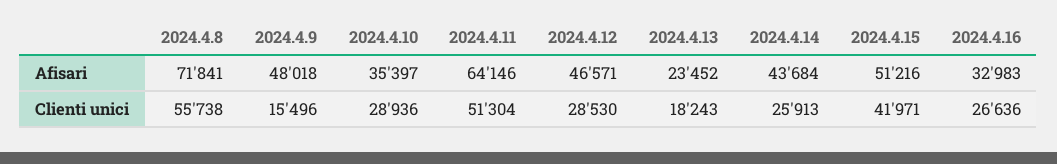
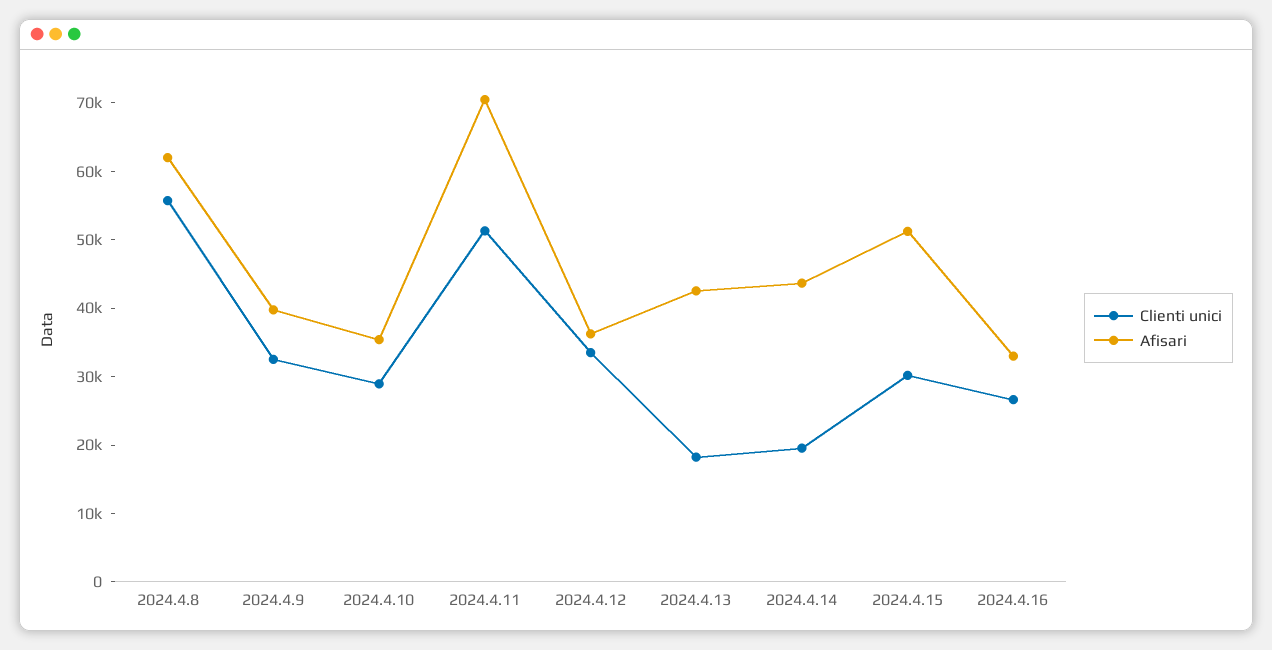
Afisari, 2024.4.8: 71841 -> 62000
Afisari, 2024.4.9: 48018 -> 40000
Afisari, 2024.4.11: 64146 -> 70000
Afisari, 2024.4.12: 46571 -> 36000
Afisari, 2024.4.13: 23452 -> 42000
Clienti unici, 2024.4.9: 15496 -> 32000
Clienti unici, 2024.4.12: 28530 -> 34000
Clienti unici, 2024.4.14: 25913 -> 20000
Clienti unici, 2024.4.15: 41971 -> 30000

